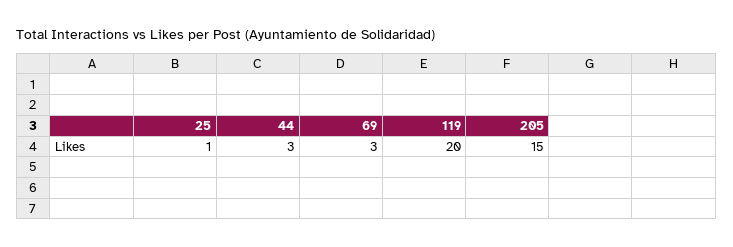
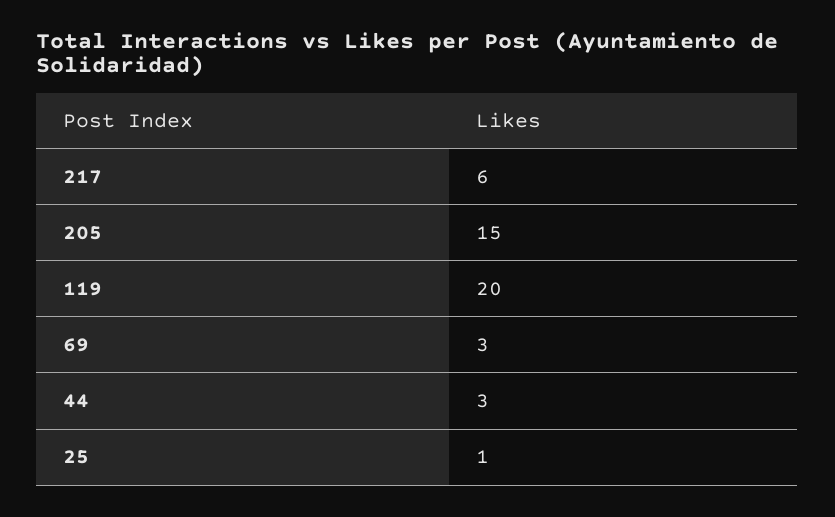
217: none -> 6

